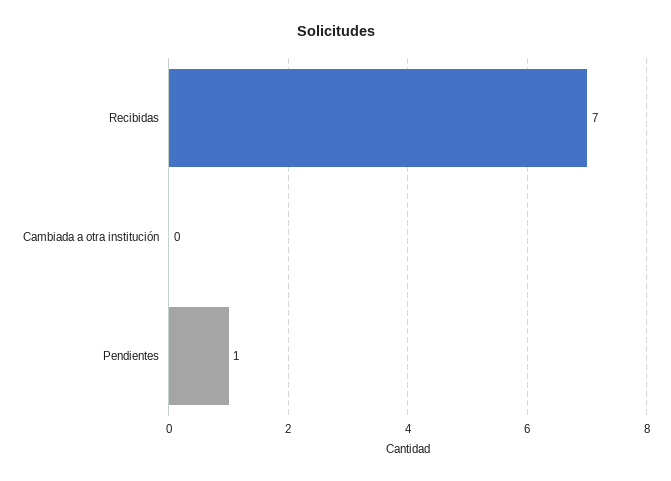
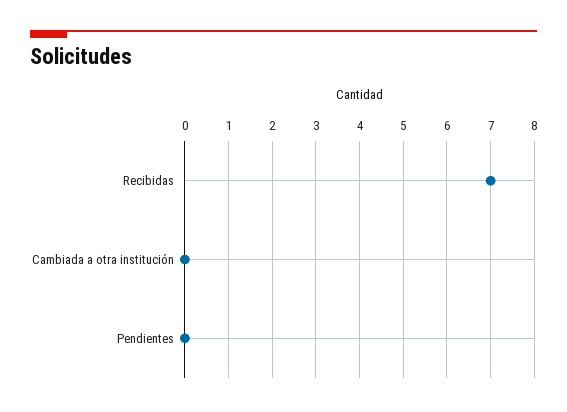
Pendientes: 1 -> 0

